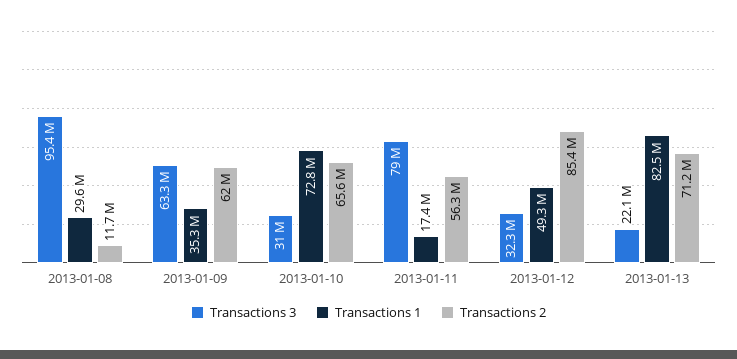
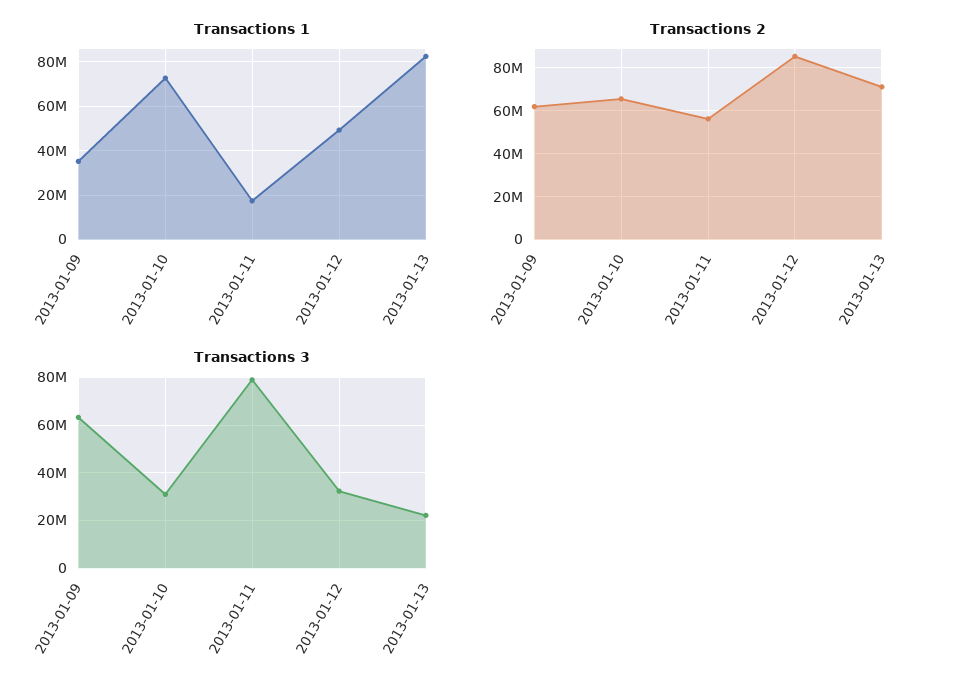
Transactions 3, 2013-01-08: 95400000 -> none
Transactions 1, 2013-01-08: 29600000 -> none
Transactions 2, 2013-01-08: 11700000 -> none

